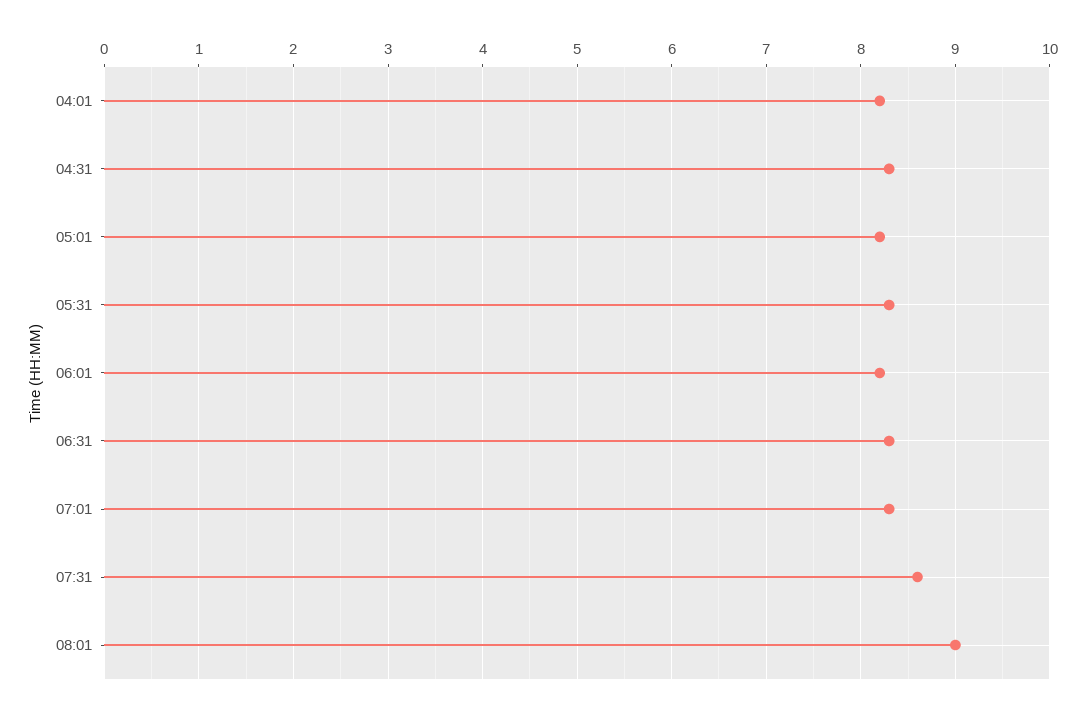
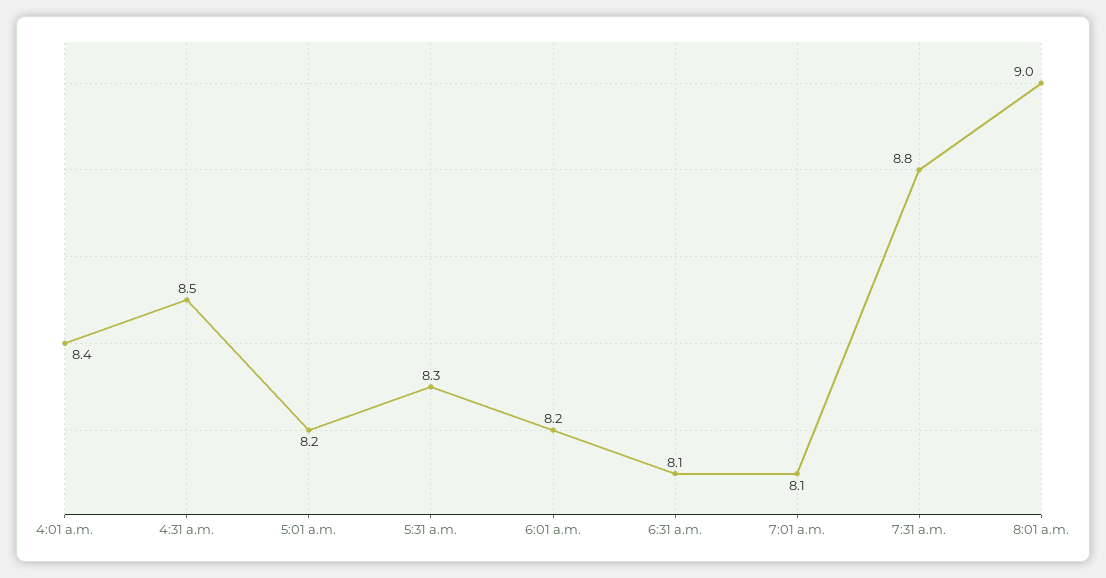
04:01: 8.2 -> 8.4
04:31: 8.3 -> 8.5
06:31: 8.3 -> 8.1
07:01: 8.3 -> 8.1
07:31: 8.6 -> 8.8

